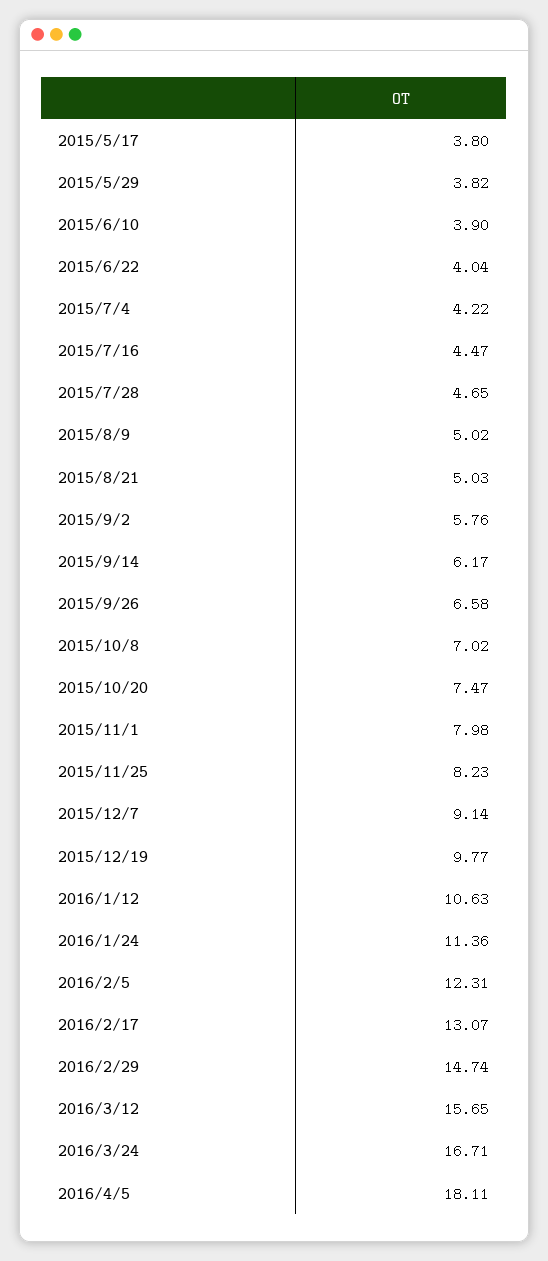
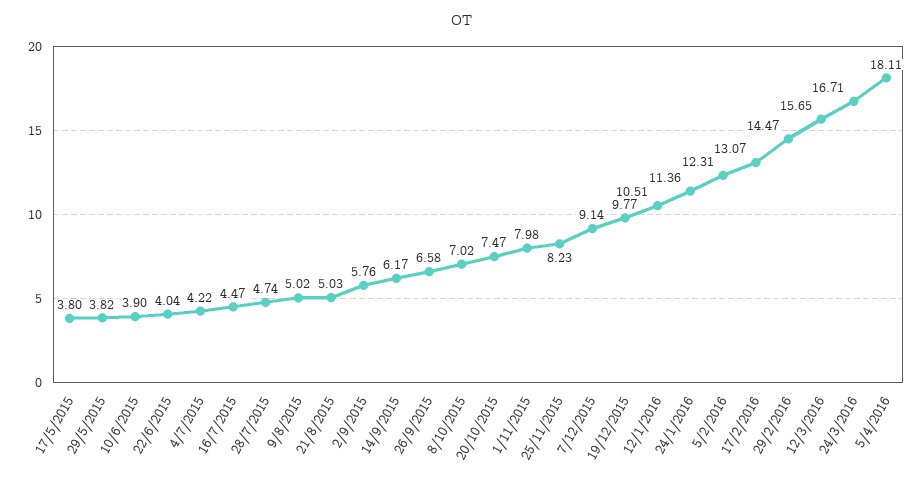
2015/7/28: 4.65 -> 4.74
2016/1/12: 10.63 -> 10.51
2016/2/29: 14.74 -> 14.47

